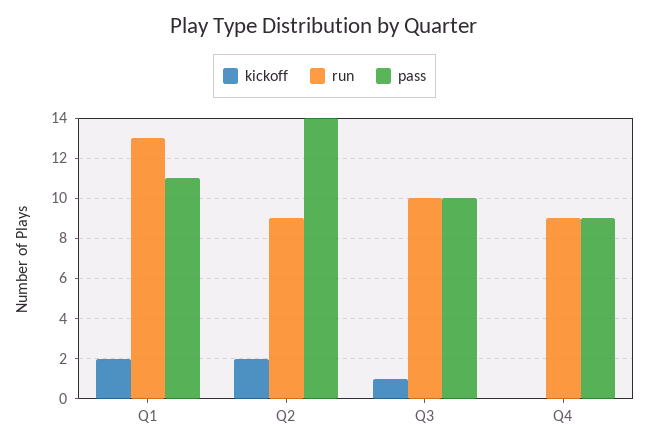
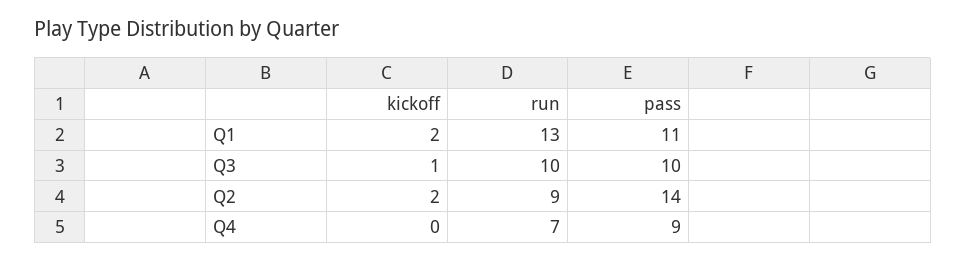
run, Q4: 9 -> 7

